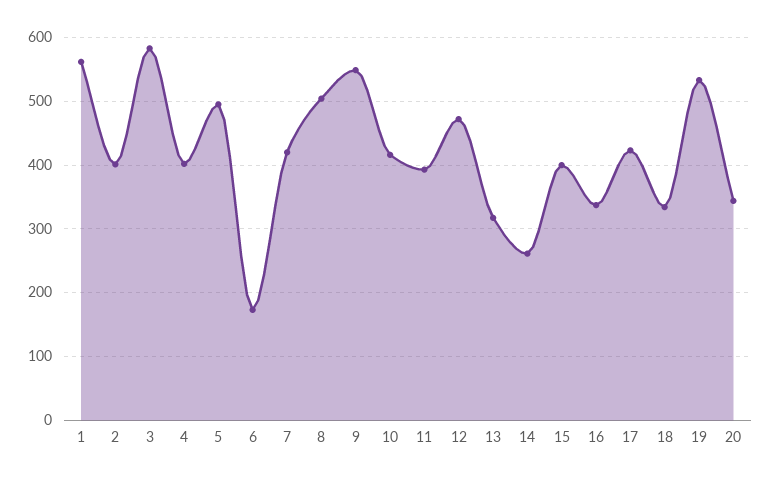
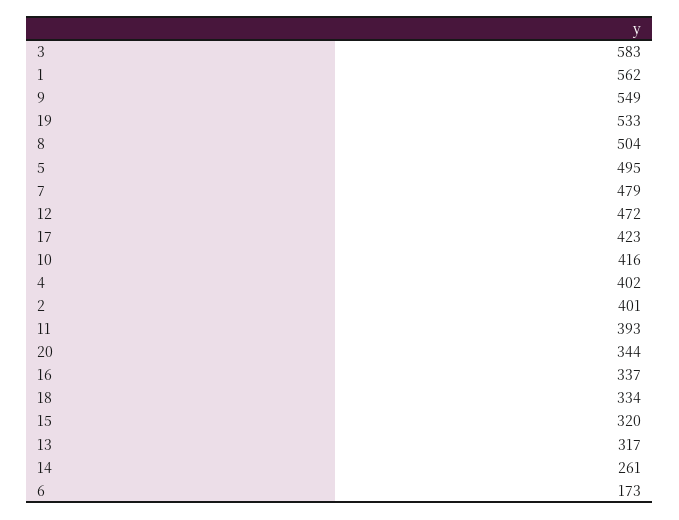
7: 420 -> 479
15: 400 -> 320

